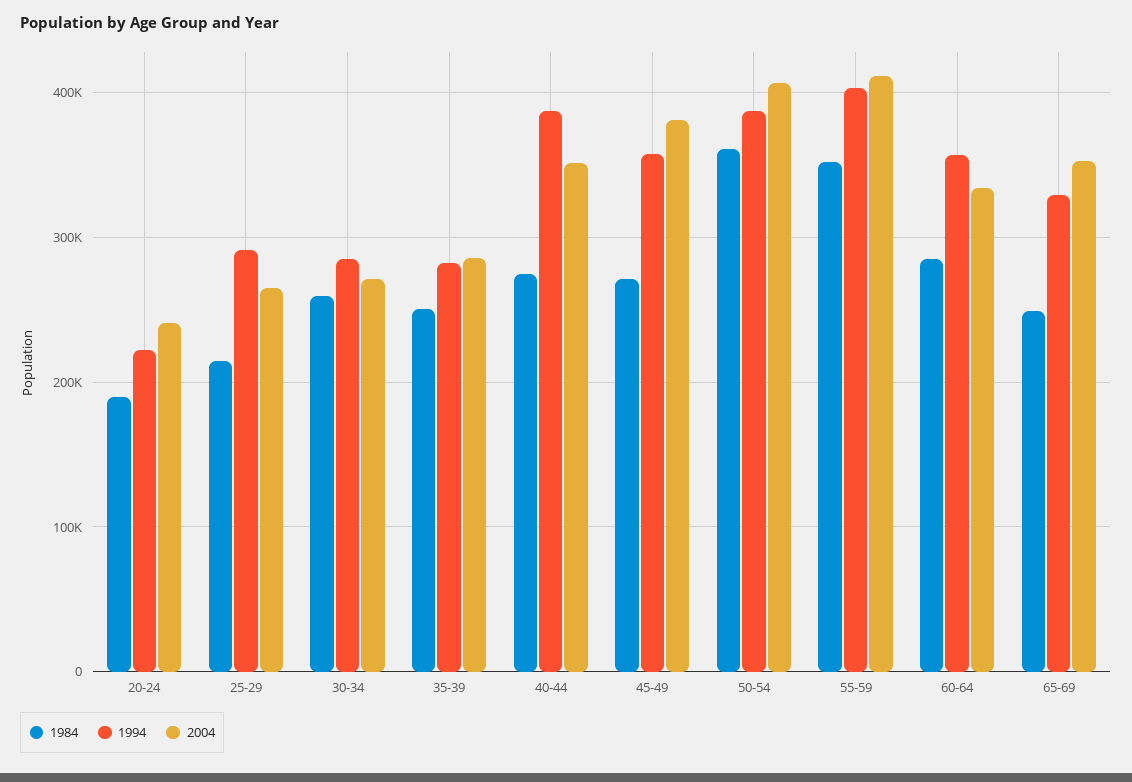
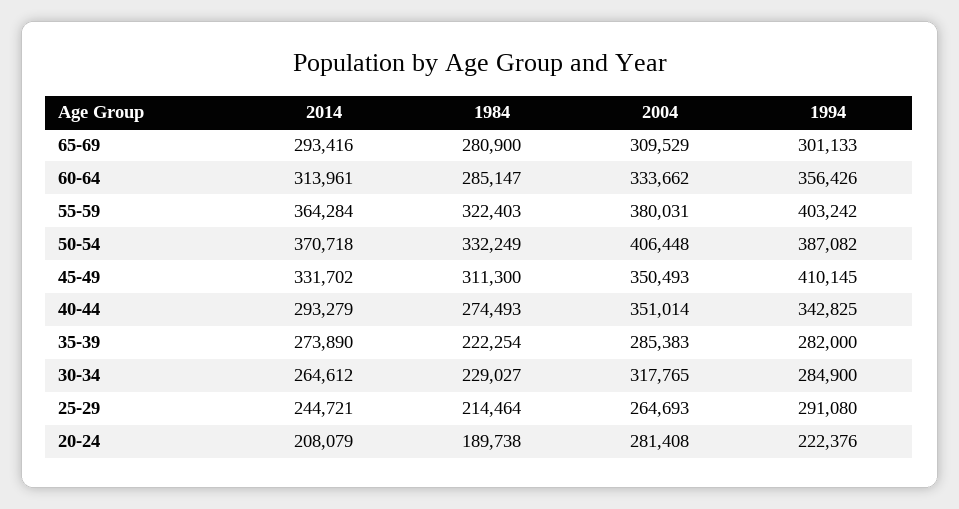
2004, 20-24: 240000 -> 281408
1984, 30-34: 260000 -> 229027
2004, 30-34: 270000 -> 317765
1984, 35-39: 250000 -> 222254
1994, 40-44: 390000 -> 342825
1984, 45-49: 270000 -> 311300
1994, 45-49: 360000 -> 410145
2004, 45-49: 380000 -> 350493
1984, 50-54: 360000 -> 332249
1984, 55-59: 350000 -> 322403
2004, 55-59: 410000 -> 380031
1984, 65-69: 250000 -> 280900
1994, 65-69: 330000 -> 301133
2004, 65-69: 350000 -> 309529
2014, 65-69: none -> 293416
2014, 60-64: none -> 313961
2014, 55-59: none -> 364284
2014, 50-54: none -> 370718
2014, 45-49: none -> 331702
2014, 40-44: none -> 293279
2014, 35-39: none -> 273890
2014, 30-34: none -> 264612
2014, 25-29: none -> 244721
2014, 20-24: none -> 208079

